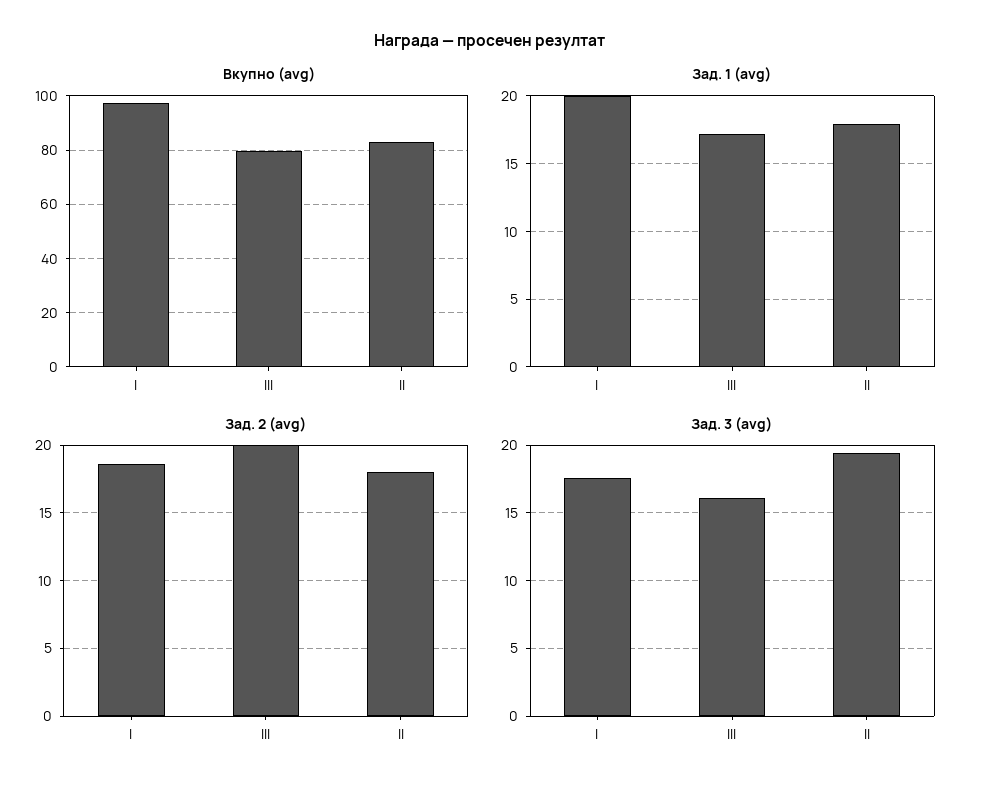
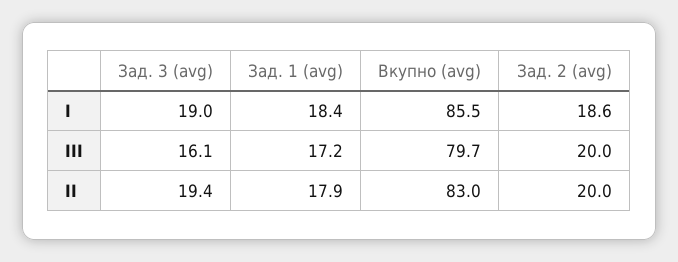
Вкупно (avg), I: 97.5 -> 85.5
Зад. 1 (avg), I: 20 -> 18.4
Зад. 2 (avg), II: 18 -> 20
Зад. 3 (avg), I: 17.5 -> 19

